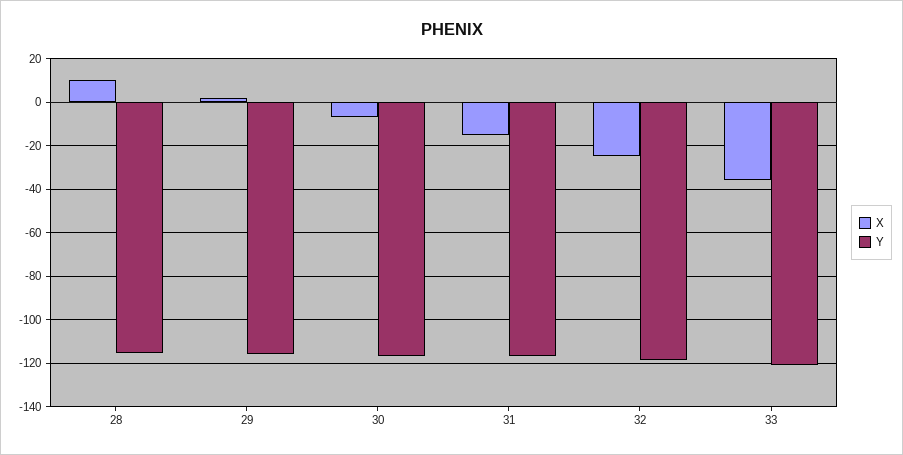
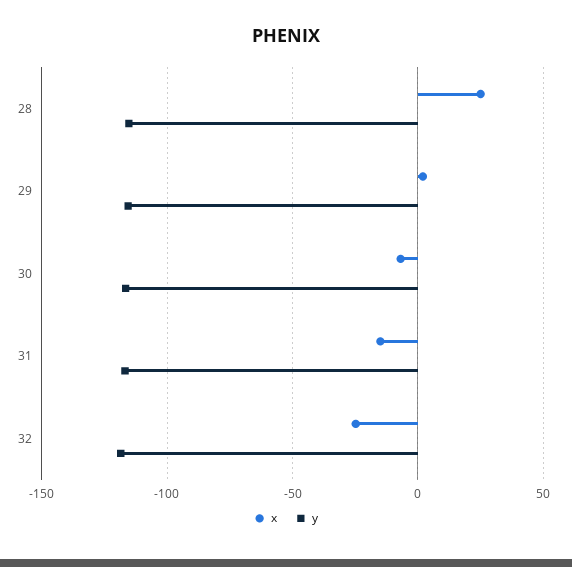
X, 28: 10 -> 25
X, 33: -35 -> none
Y, 33: -120 -> none

